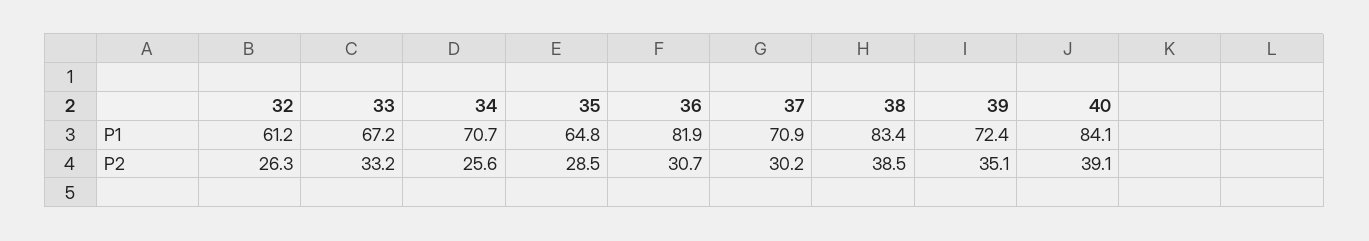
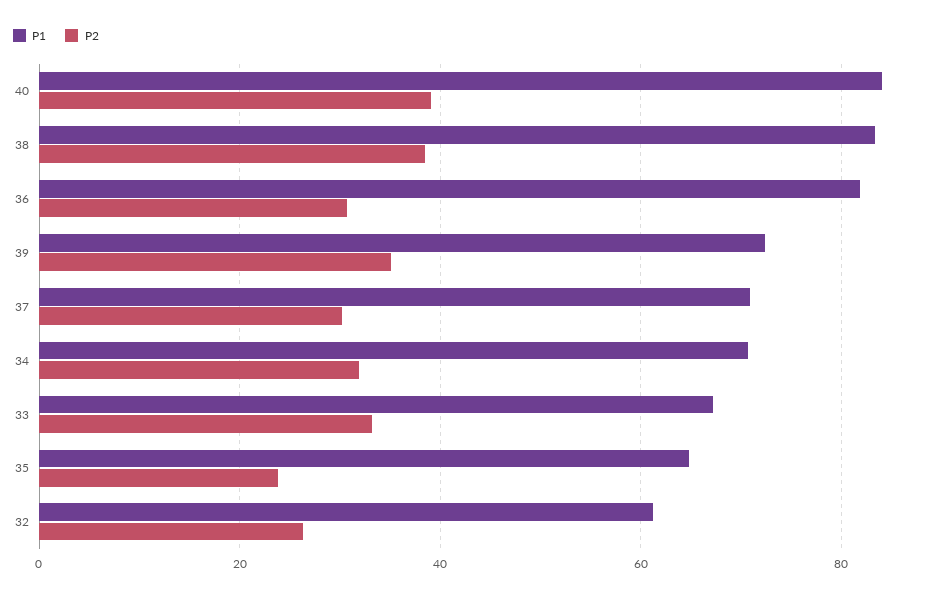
P2, 34: 25.6 -> 32
P2, 35: 28.5 -> 24

